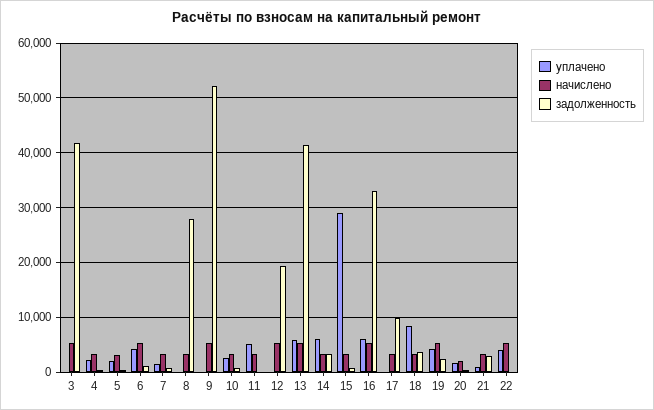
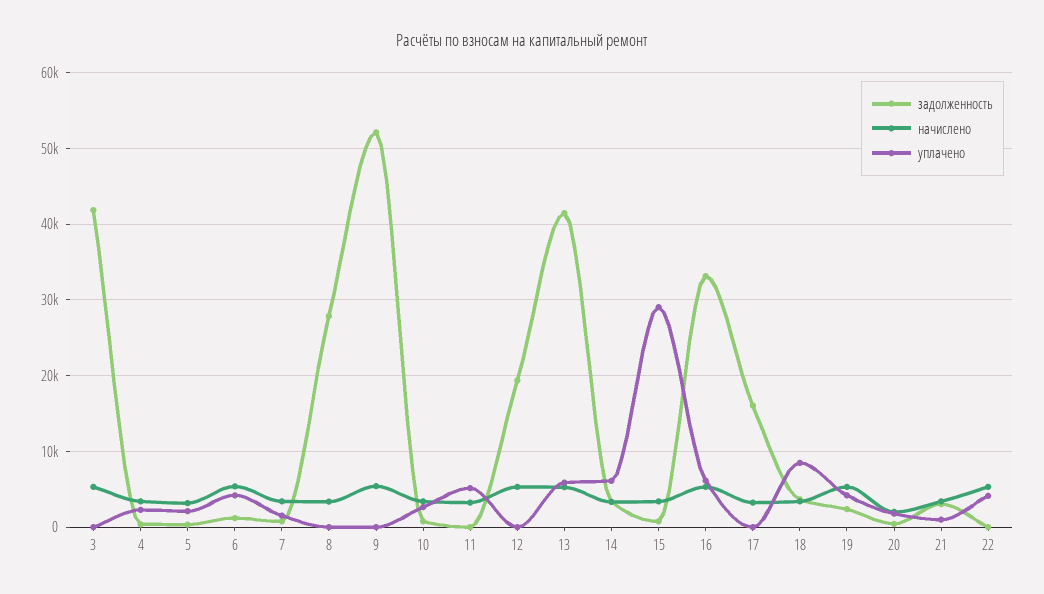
задолженность, 17: 10000 -> 16000

